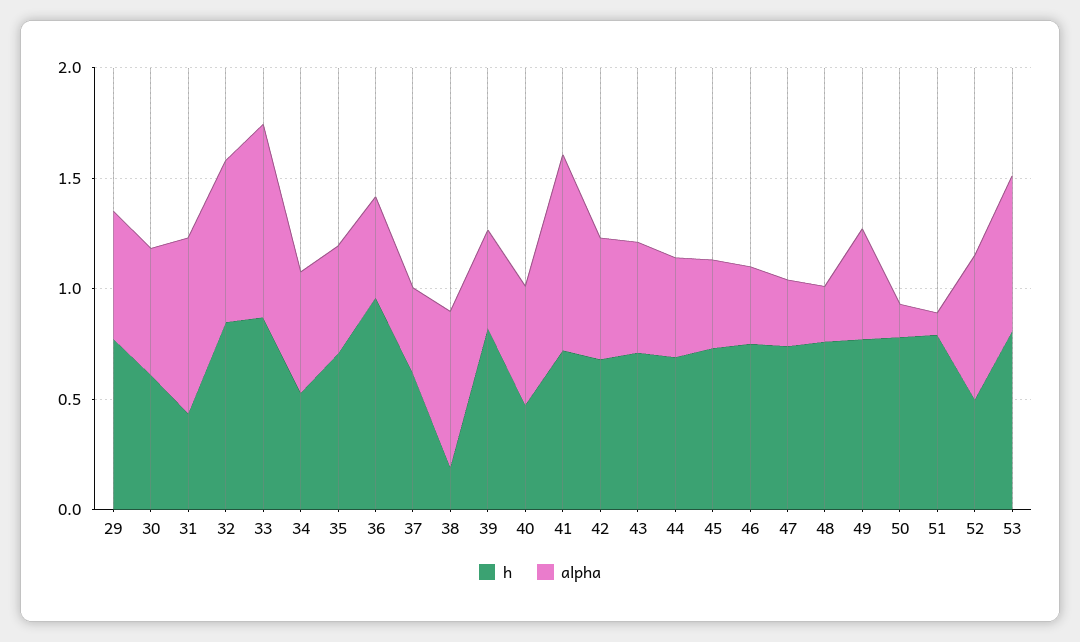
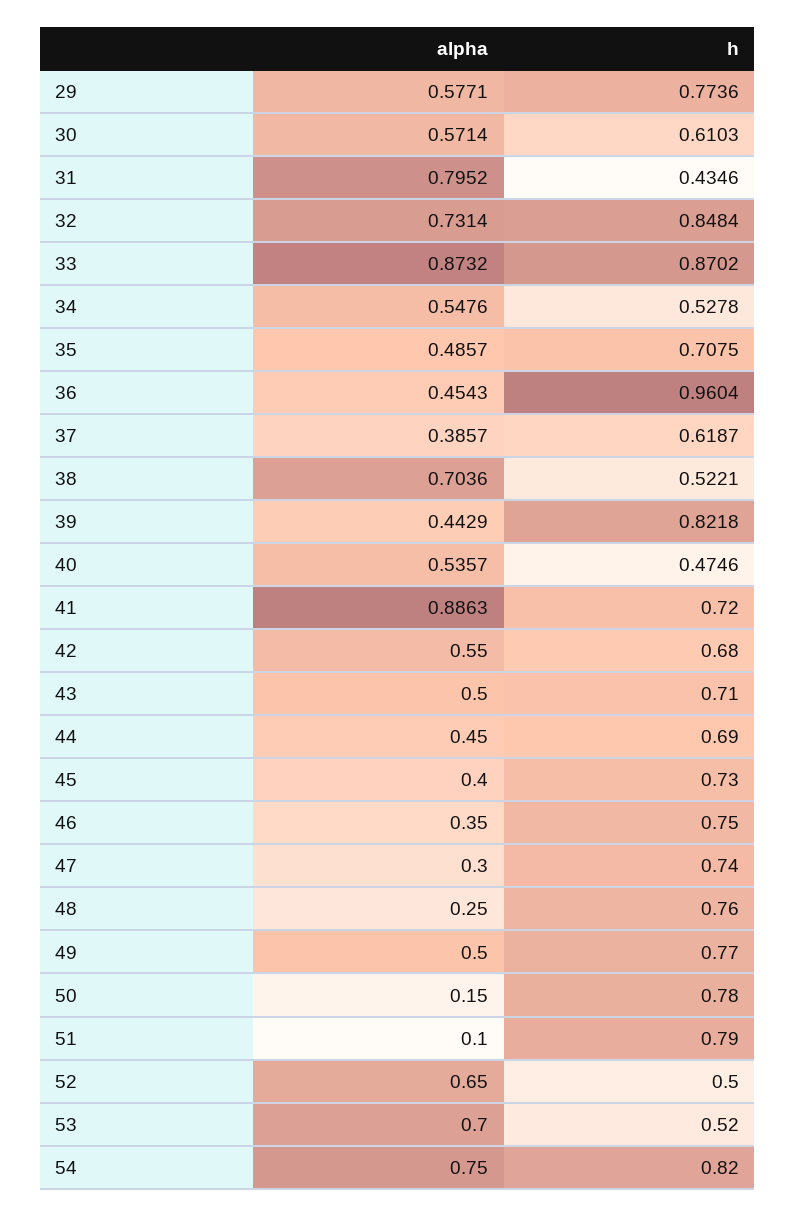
h, 38: 0.2 -> 0.5221
h, 53: 0.8 -> 0.52
alpha, 54: none -> 0.75
h, 54: none -> 0.82

